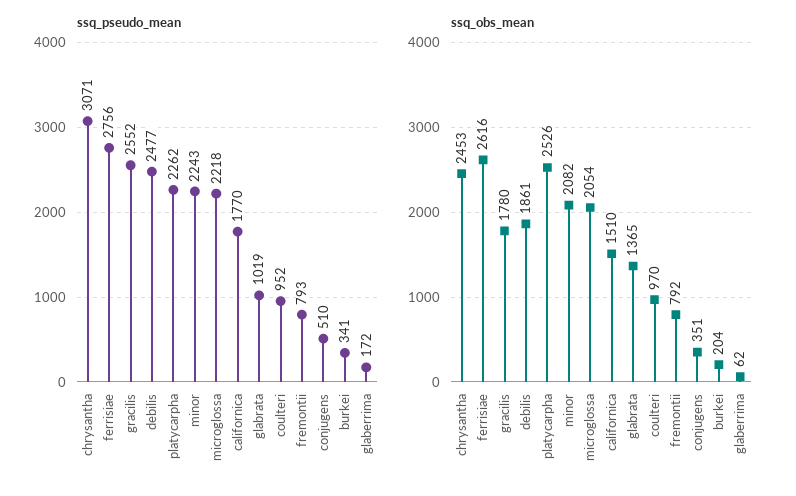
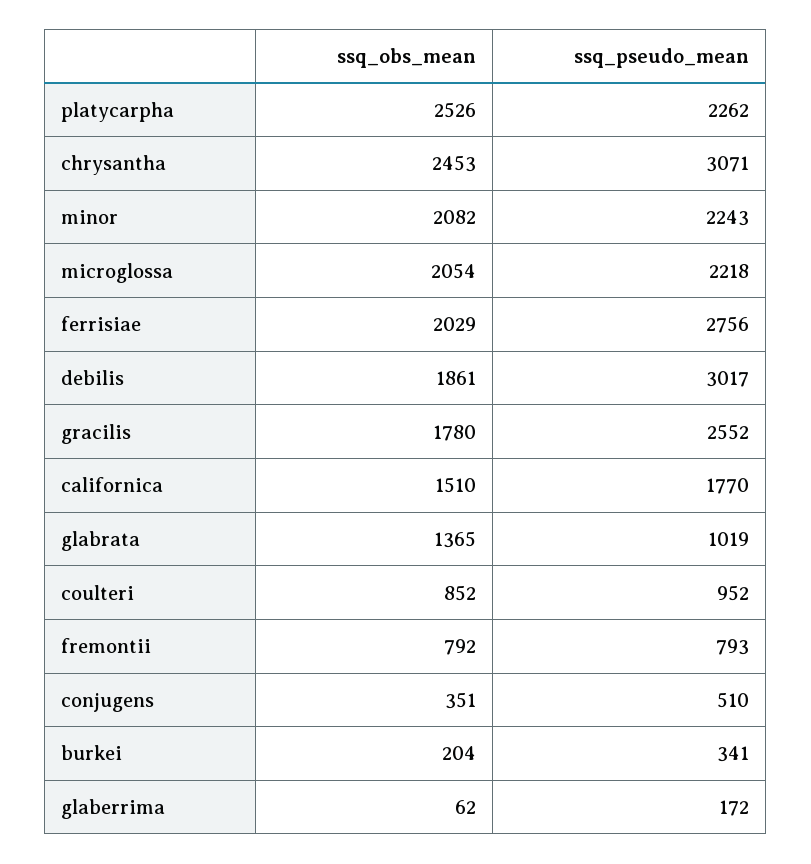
ssq_pseudo_mean, debilis: 2477 -> 3017
ssq_obs_mean, ferrisiae: 2616 -> 2029
ssq_obs_mean, coulteri: 970 -> 852

